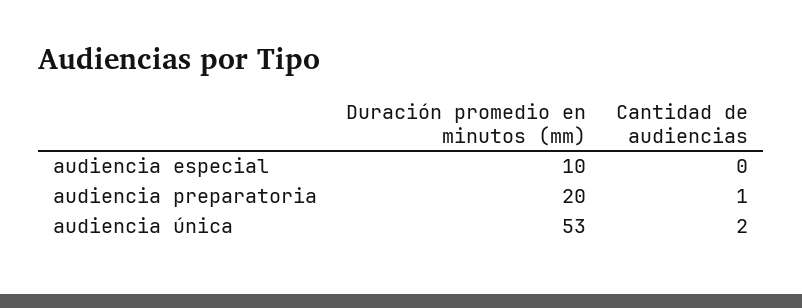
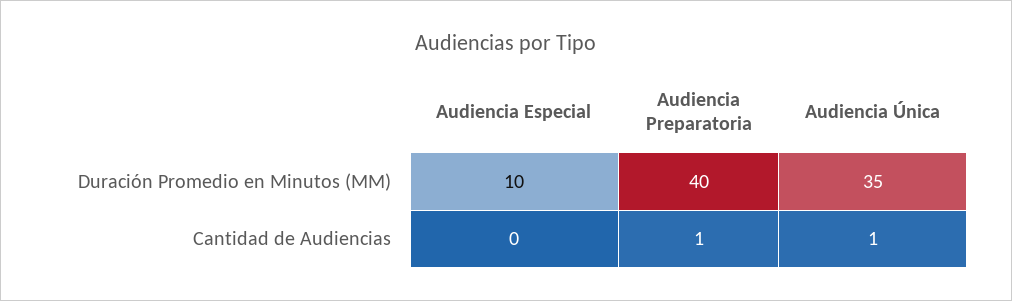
Duración promedio en minutos (mm), audiencia preparatoria: 20 -> 40
Duración promedio en minutos (mm), audiencia única: 53 -> 35
Cantidad de audiencias, audiencia única: 2 -> 1

